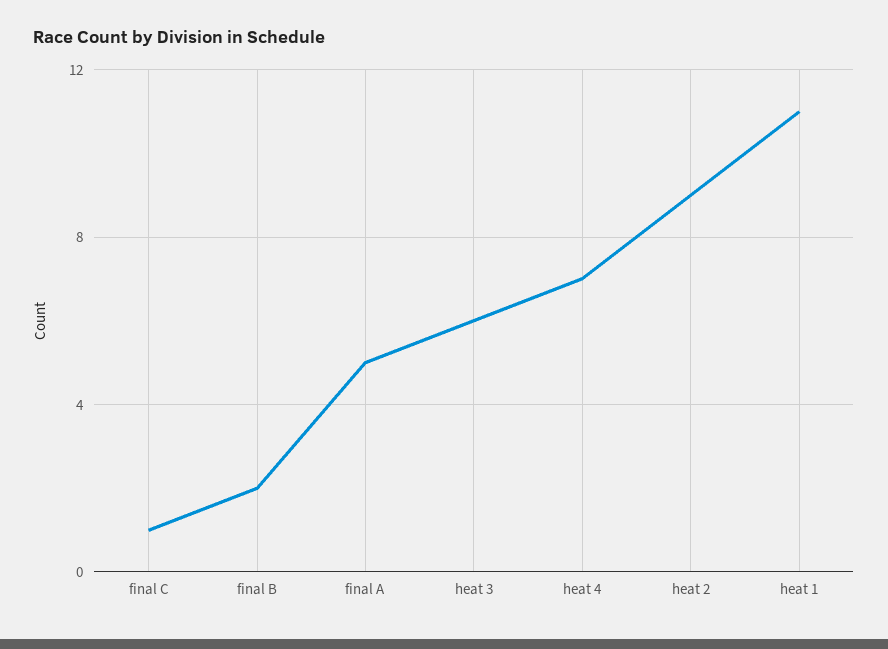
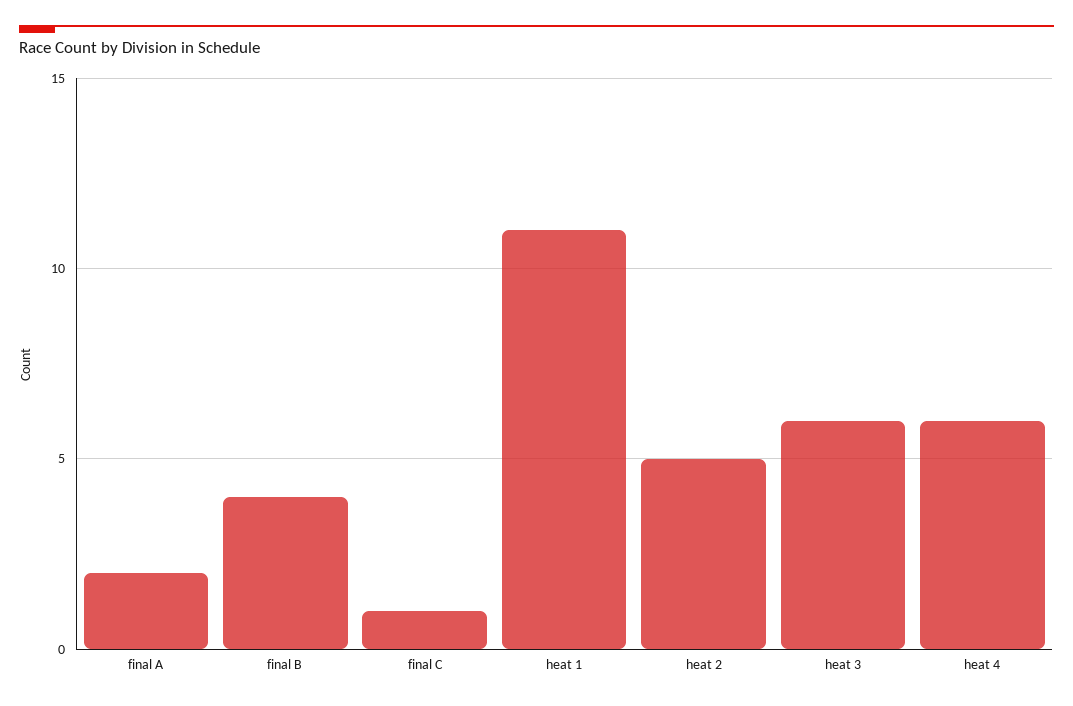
final B: 2 -> 4
final A: 5 -> 2
heat 4: 7 -> 6
heat 2: 9 -> 5

